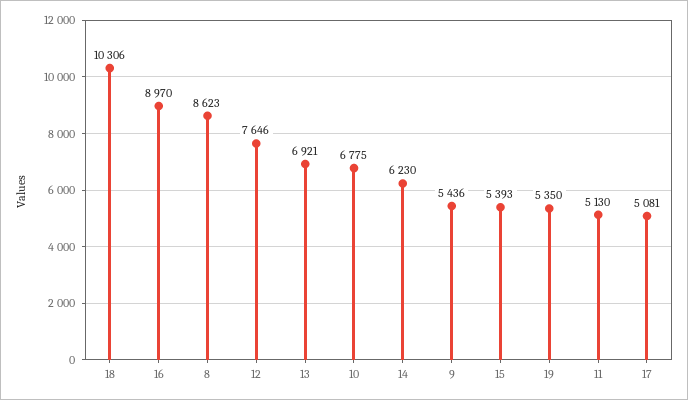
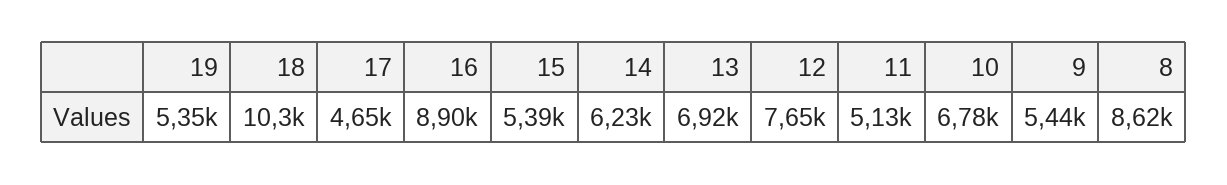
16: 8970 -> 8900
17: 5081 -> 4650

